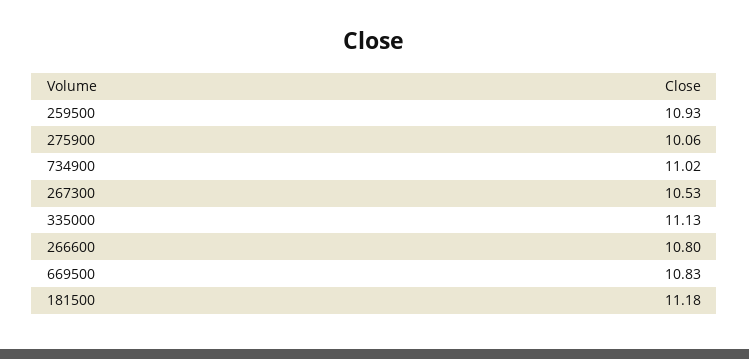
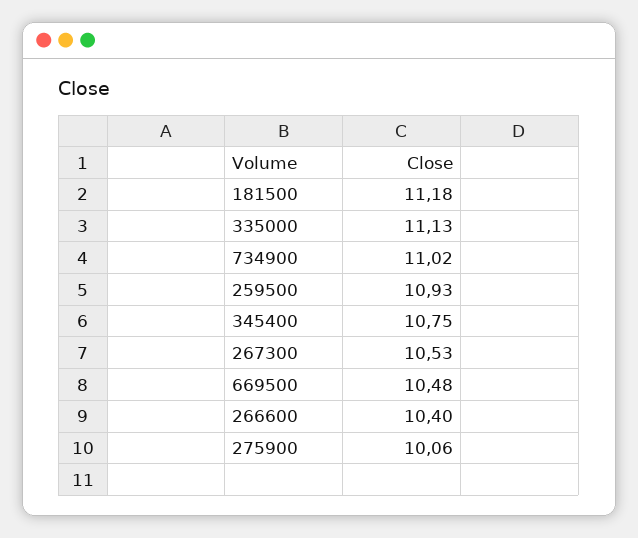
266600: 10.8 -> 10.4
669500: 10.83 -> 10.48
345400: none -> 10.75

